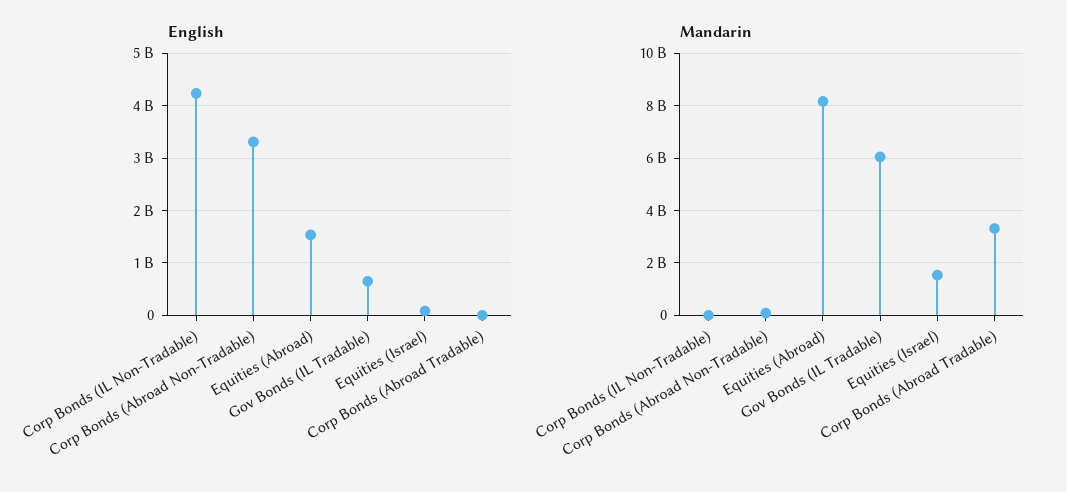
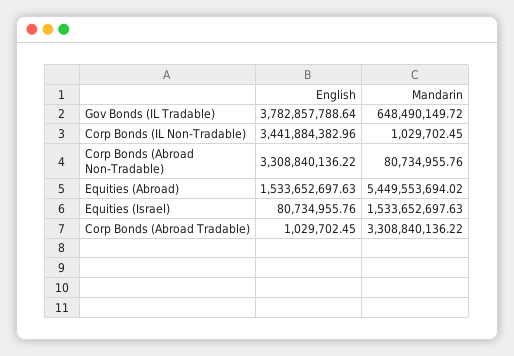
English, Corp Bonds (IL Non-Tradable): 4200000000 -> 3441884382.96
English, Gov Bonds (IL Tradable): 600000000 -> 3782857788.64
Mandarin, Equities (Abroad): 8250000000 -> 5449553694.02
Mandarin, Gov Bonds (IL Tradable): 6000000000 -> 648490149.72

